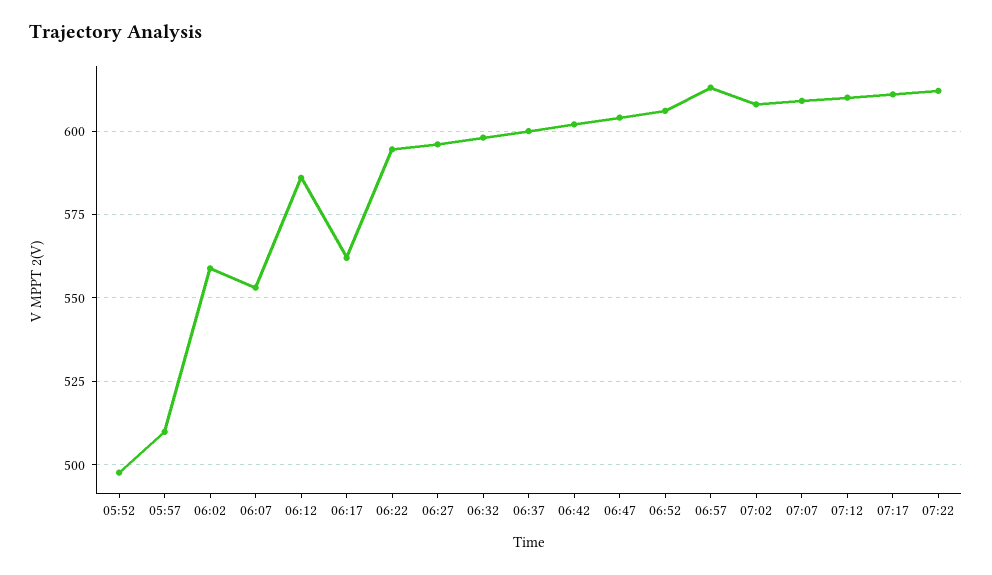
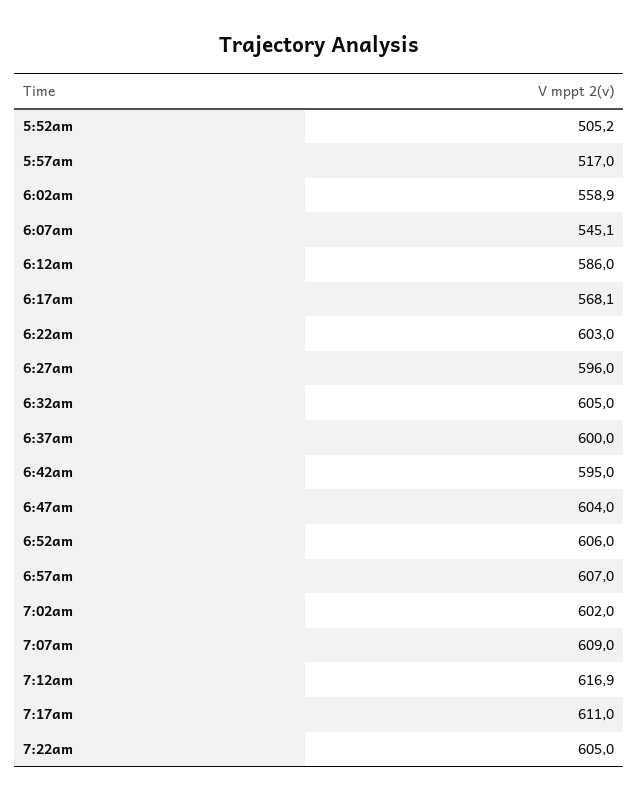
05:52: 497.5 -> 505.2
05:57: 510 -> 517
06:07: 552.5 -> 545.1
06:17: 562.5 -> 568.1
06:22: 595 -> 603
06:32: 597.5 -> 605
06:42: 602.5 -> 595
06:57: 612.5 -> 607
07:02: 607.5 -> 602
07:12: 610 -> 616.9
07:22: 612.5 -> 605

